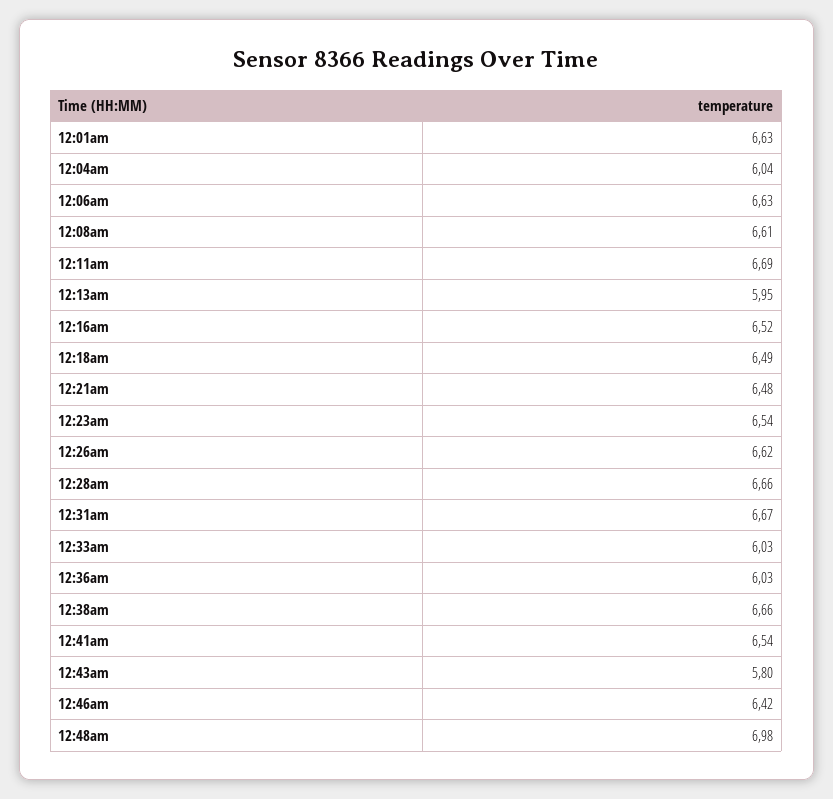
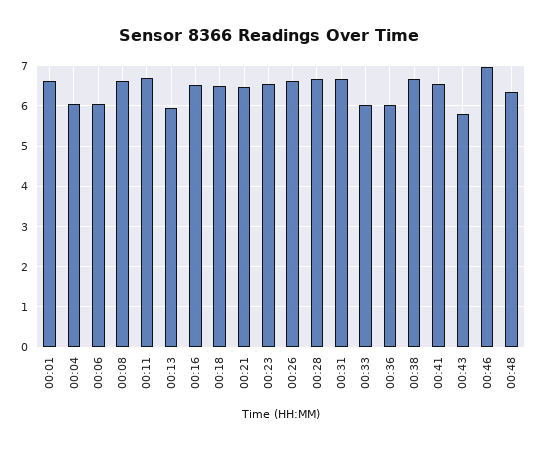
12:06am: 6.63 -> 6
12:46am: 6.42 -> 7
12:48am: 6.98 -> 6.4

